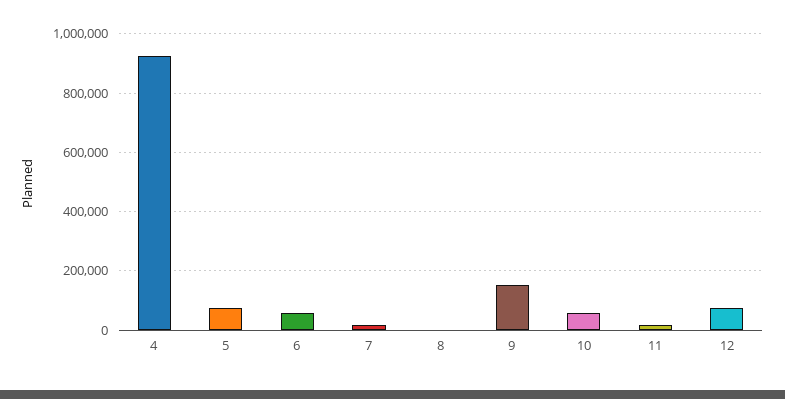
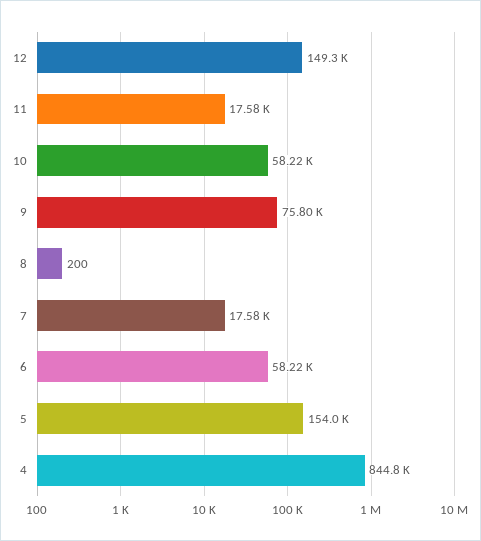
4: 925000 -> 844800
5: 75000 -> 154000
9: 150000 -> 75800
12: 75000 -> 149300

